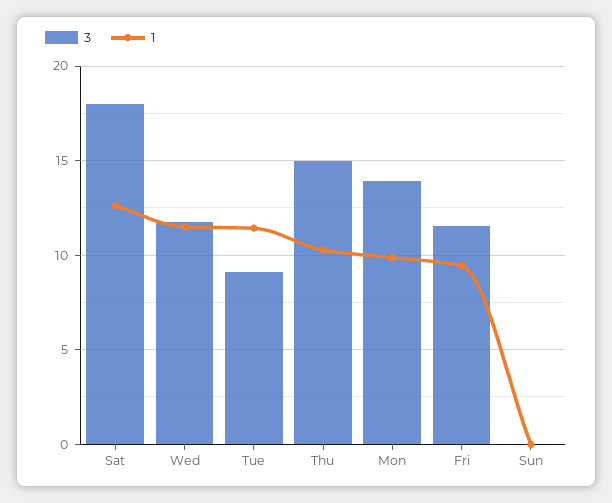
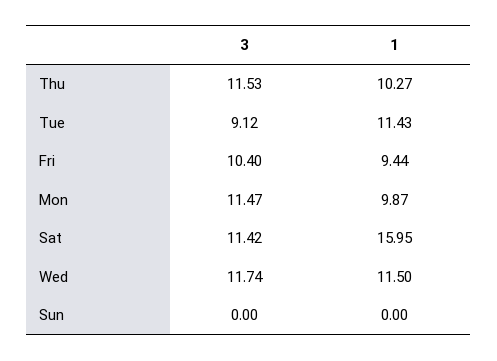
3, Sat: 18 -> 11.42
1, Sat: 12.5 -> 15.95
3, Thu: 15 -> 11.53
3, Mon: 14 -> 11.47
3, Fri: 11.5 -> 10.4

